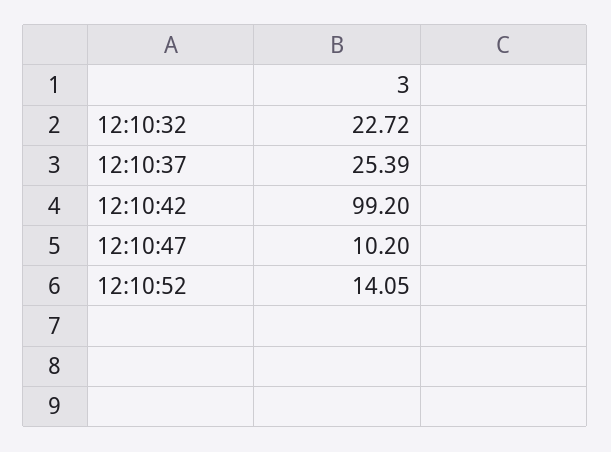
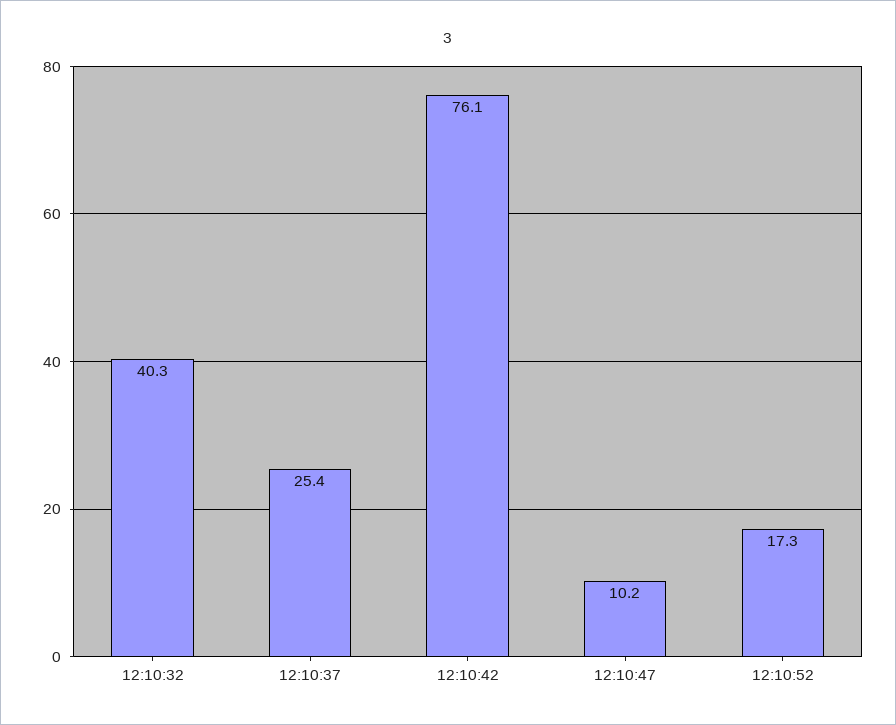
12:10:32: 22.72 -> 40.3
12:10:42: 99.2 -> 76.1
12:10:52: 14.05 -> 17.3

